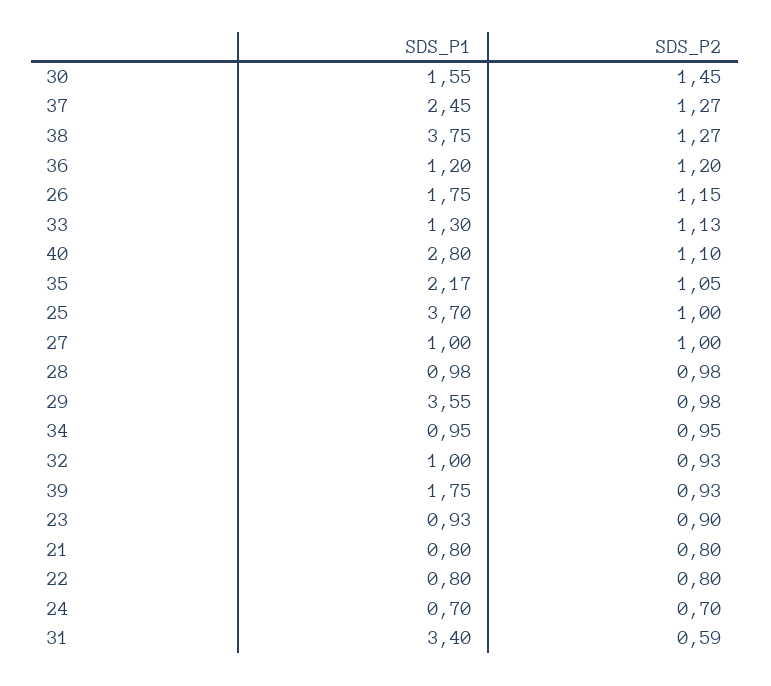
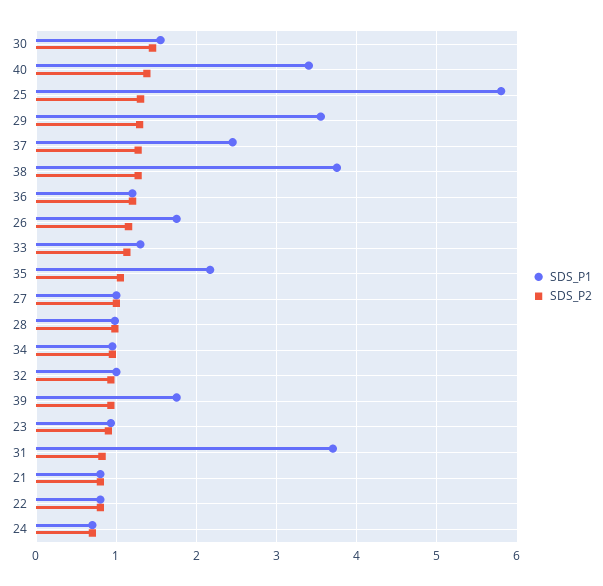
SDS_P1, 40: 2.8 -> 3.4
SDS_P2, 40: 1.1 -> 1.4
SDS_P1, 25: 3.7 -> 5.8
SDS_P2, 25: 1 -> 1.3
SDS_P2, 29: 0.98 -> 1.3
SDS_P1, 31: 3.4 -> 3.7
SDS_P2, 31: 0.59 -> 0.8

